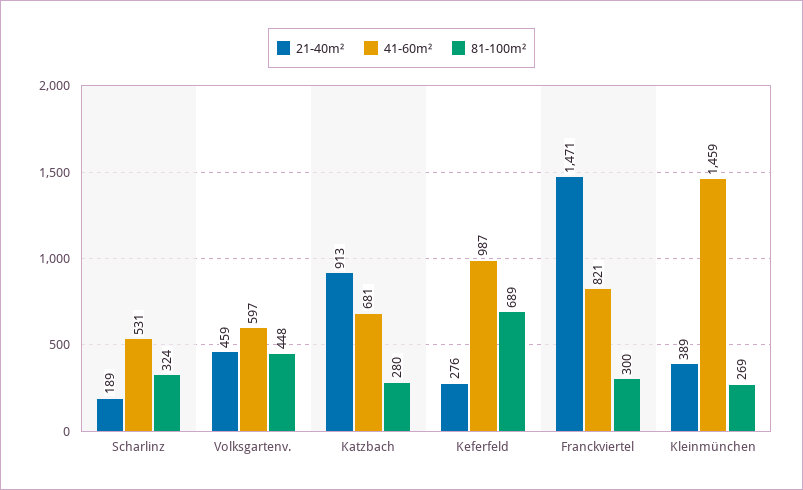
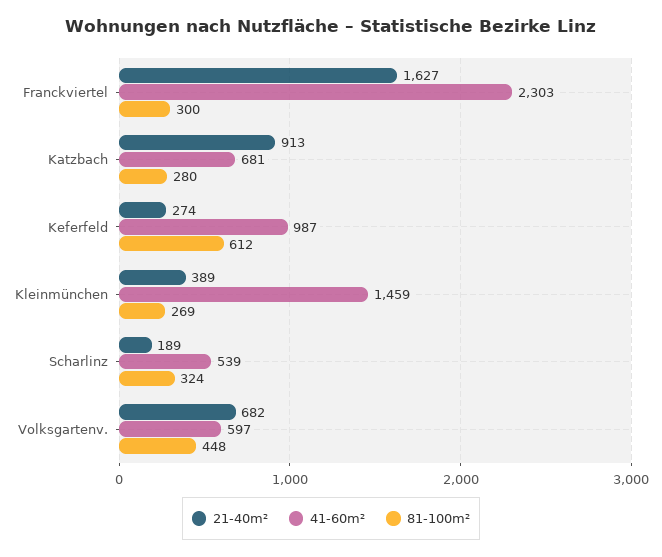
41-60m², Scharlinz: 531 -> 539
21-40m², Volksgartenv.: 459 -> 682
21-40m², Keferfeld: 276 -> 274
81-100m², Keferfeld: 689 -> 612
21-40m², Franckviertel: 1471 -> 1627
41-60m², Franckviertel: 821 -> 2303

